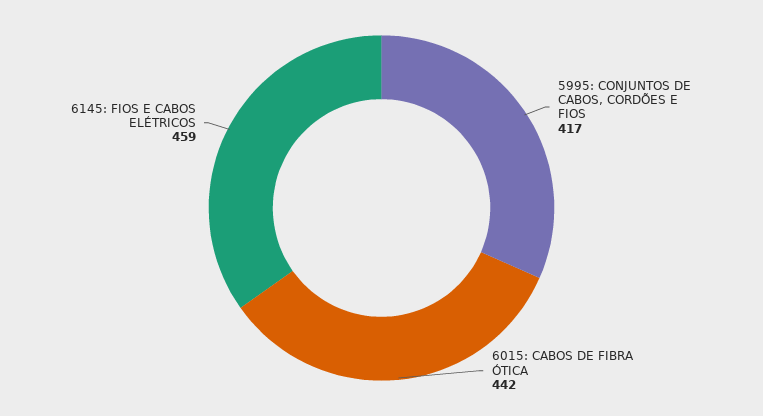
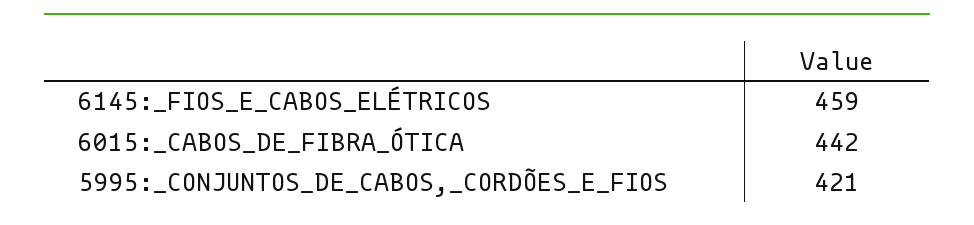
5995: CONJUNTOS DE CABOS, CORDÕES E FIOS: 417 -> 421

